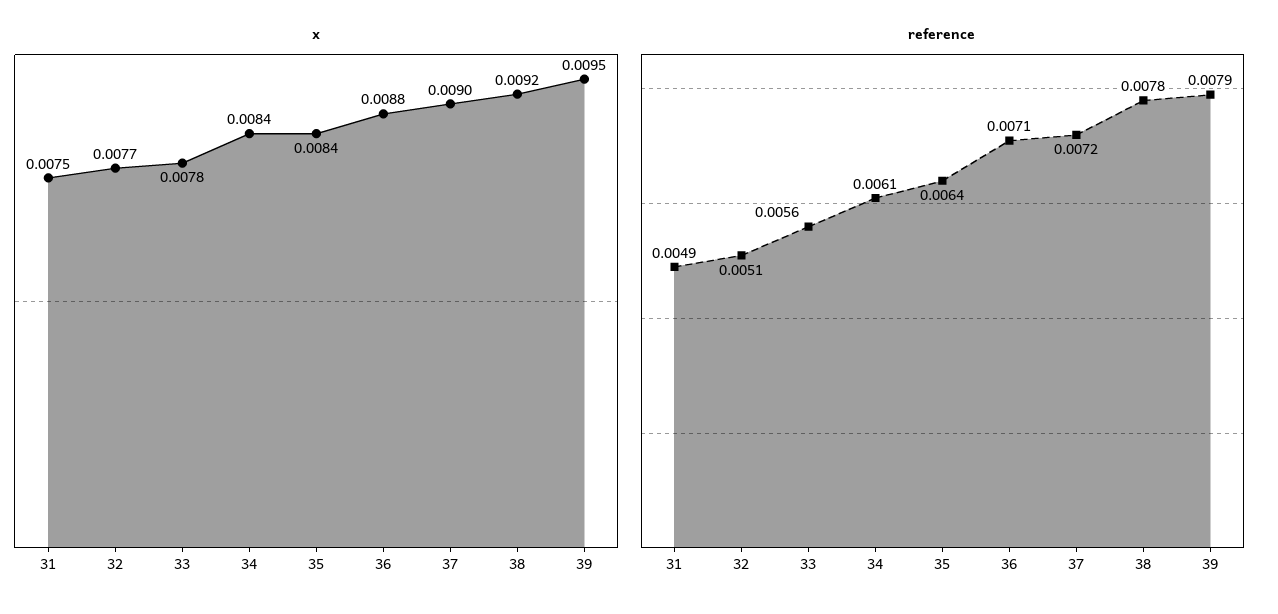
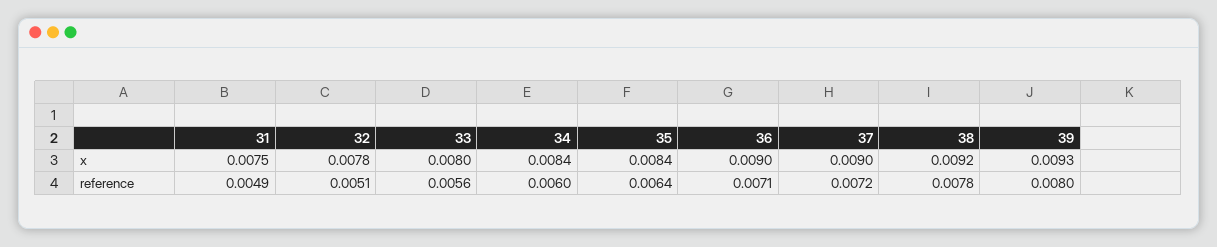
x, 32: 0.0077 -> 0.0078
x, 33: 0.0078 -> 0.008
x, 36: 0.0088 -> 0.009
x, 39: 0.0095 -> 0.0093
reference, 34: 0.0061 -> 0.006
reference, 39: 0.0079 -> 0.008

